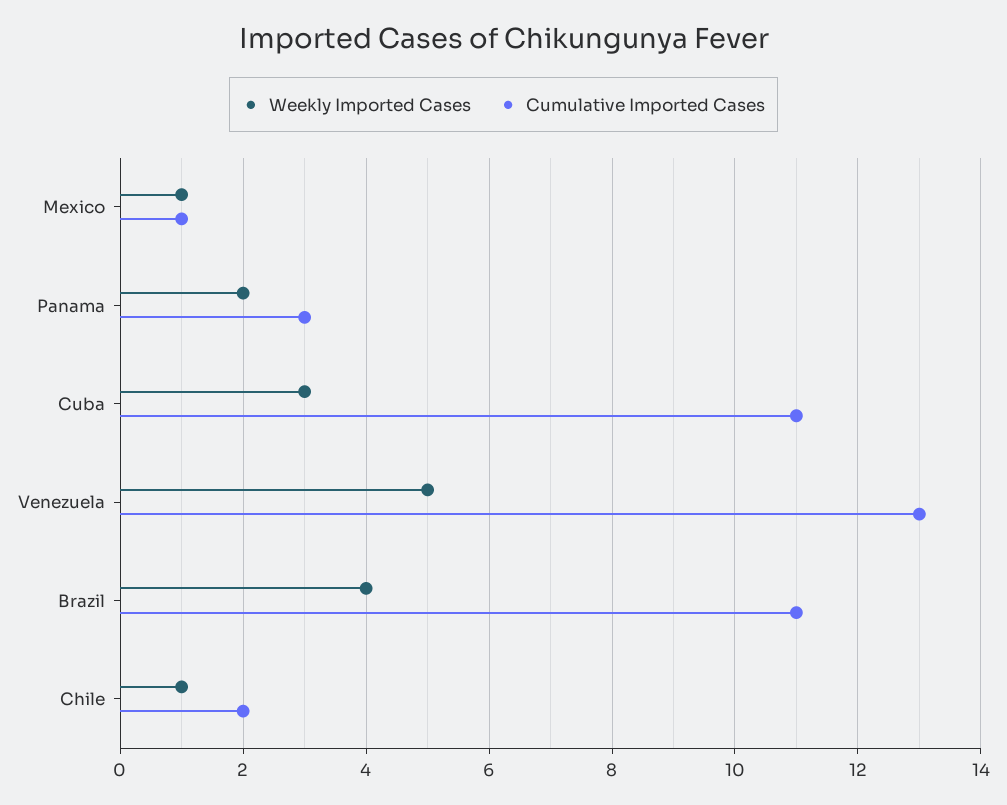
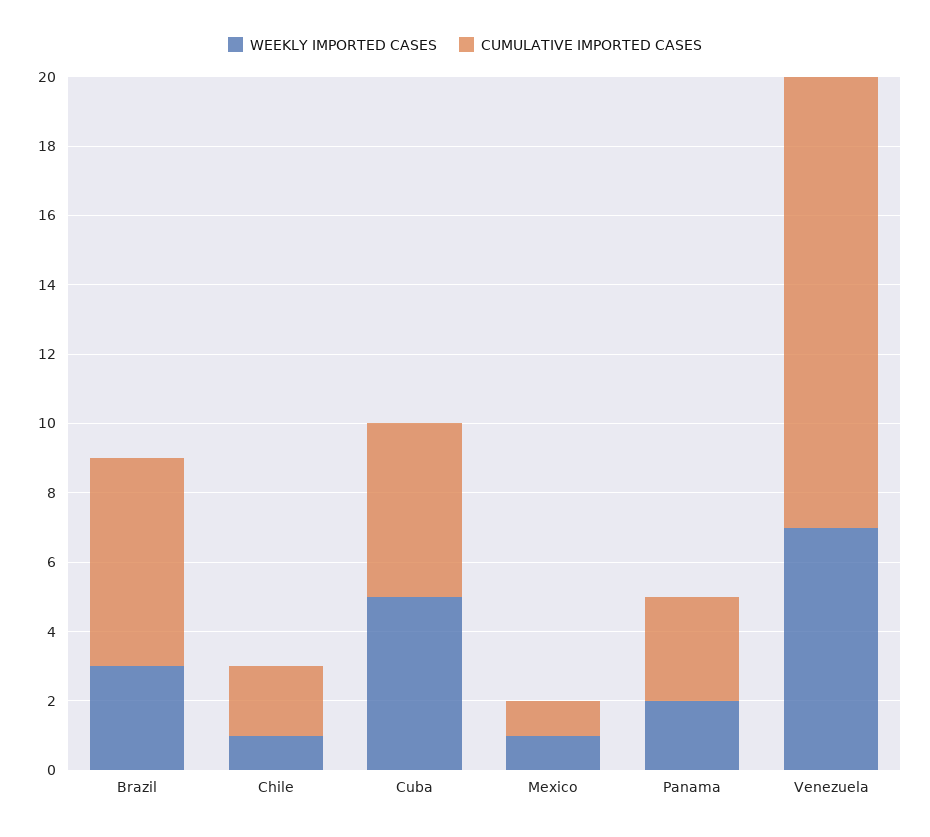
Weekly Imported Cases, Cuba: 3 -> 5
Cumulative Imported Cases, Cuba: 11 -> 5
Weekly Imported Cases, Venezuela: 5 -> 7
Weekly Imported Cases, Brazil: 4 -> 3
Cumulative Imported Cases, Brazil: 11 -> 6

